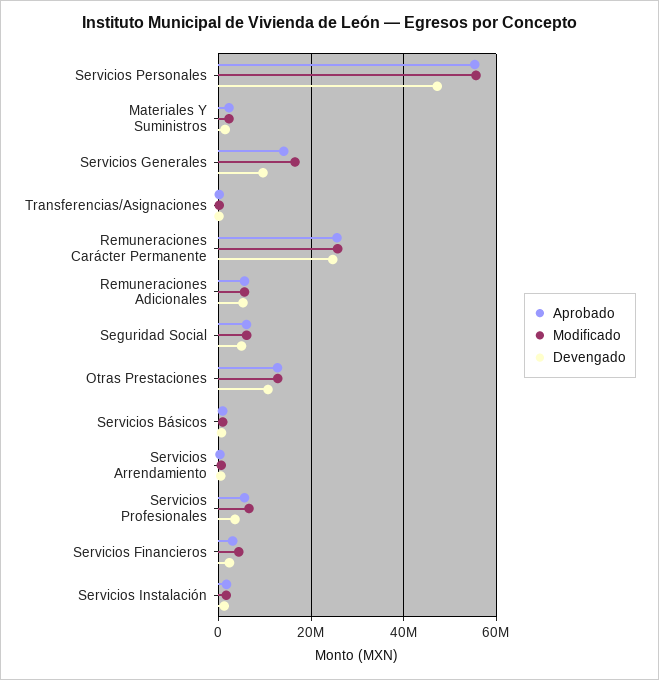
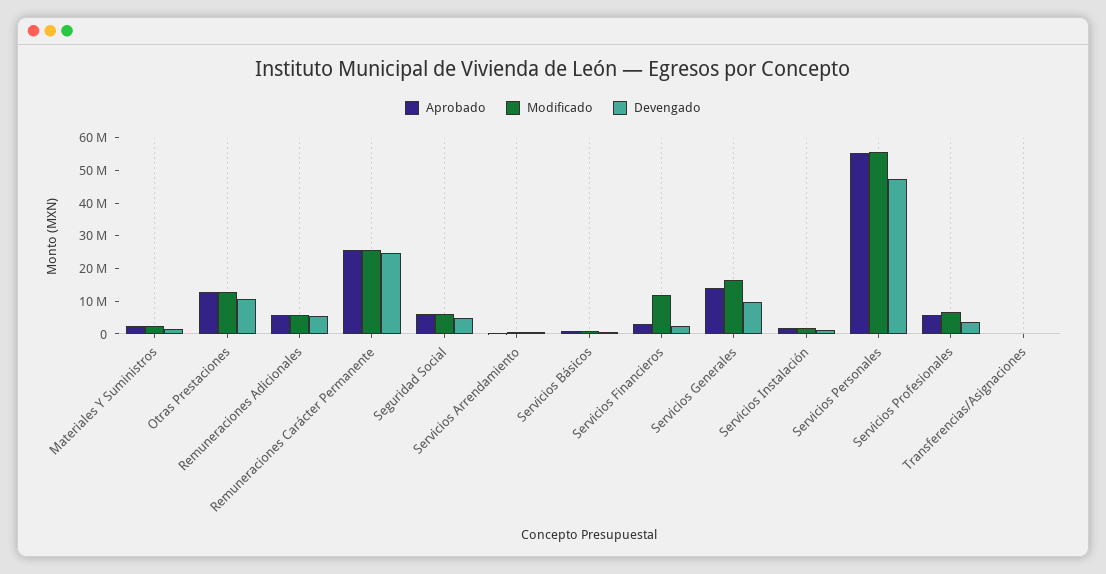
Modificado, Servicios Financieros: 4000000 -> 12500000

